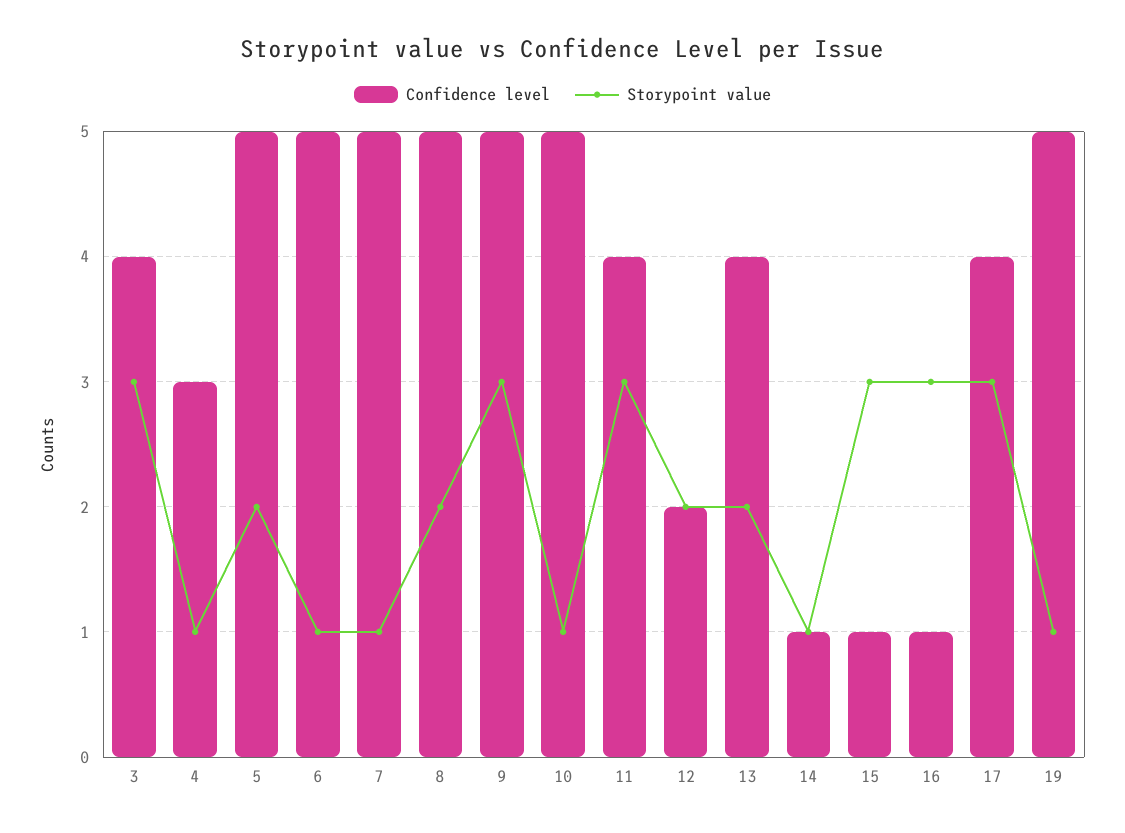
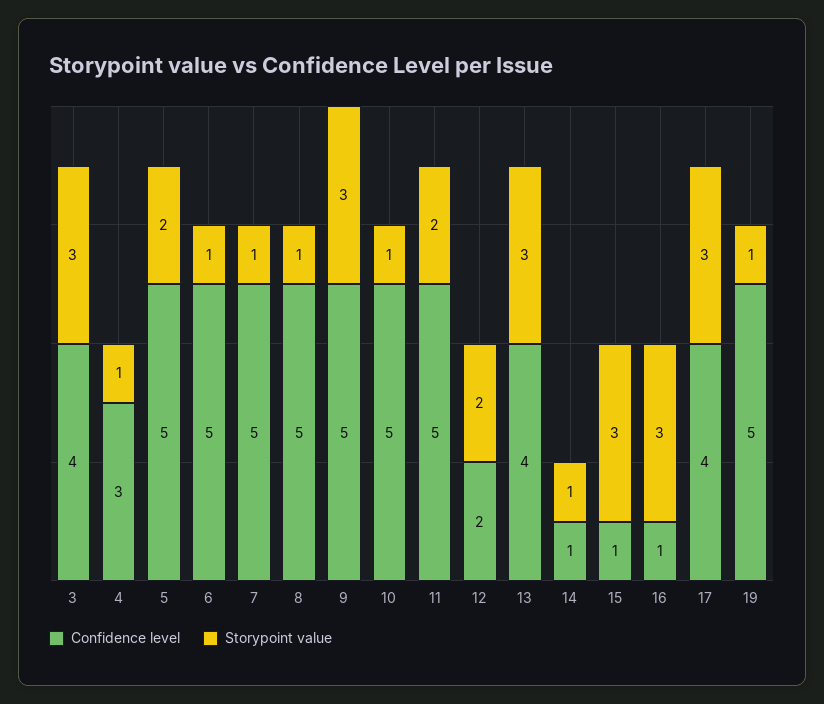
Storypoint value, 8: 2 -> 1
Confidence level, 11: 4 -> 5
Storypoint value, 11: 3 -> 2
Storypoint value, 13: 2 -> 3

